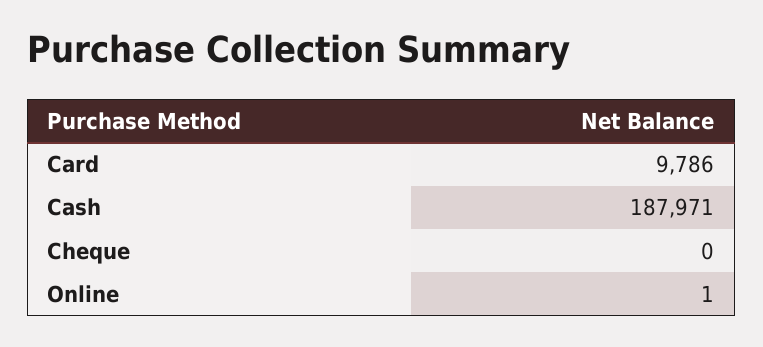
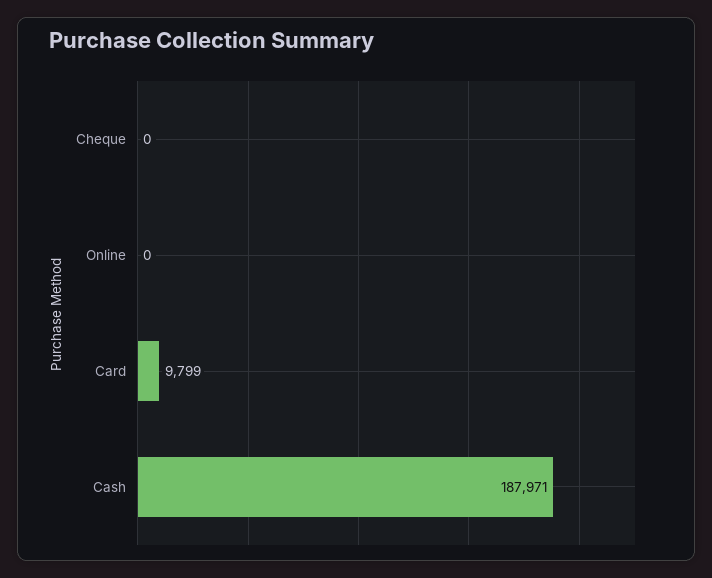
Card: 9786 -> 9799
Online: 1 -> 0

